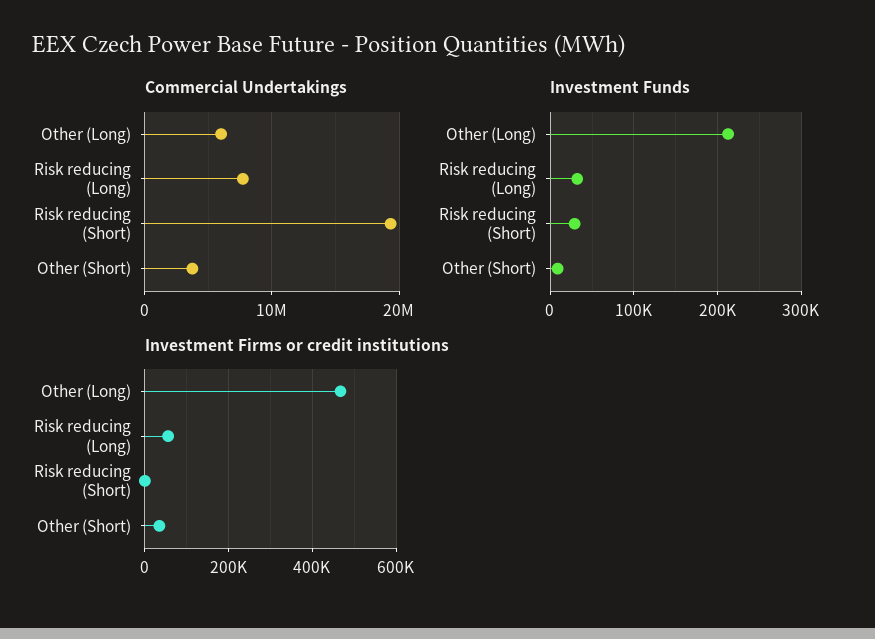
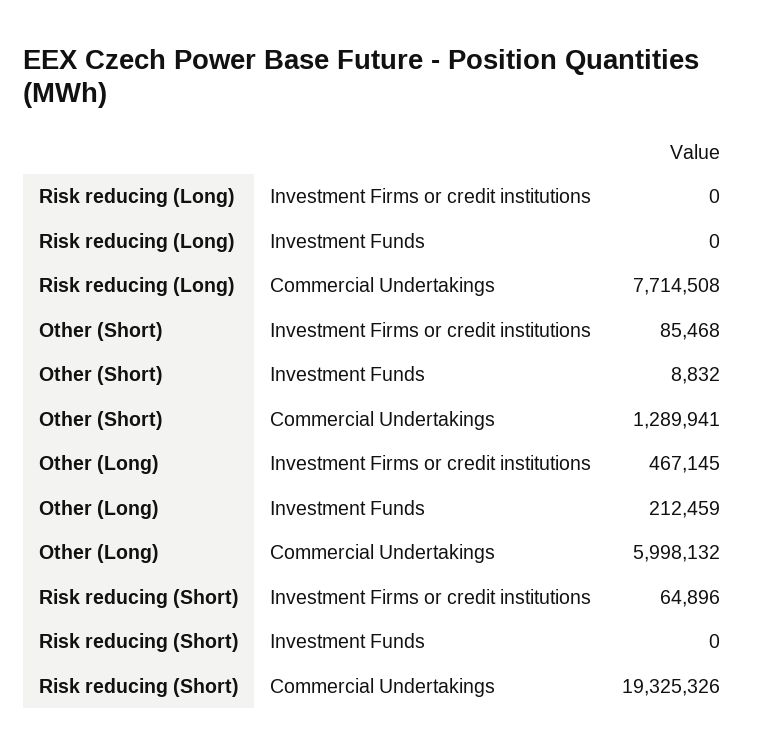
Commercial Undertakings, Other (Short): 4000000 -> 1289941
Investment Funds, Risk reducing (Long): 30000 -> 0
Investment Funds, Risk reducing (Short): 30000 -> 0
Investment Firms or credit institutions, Risk reducing (Long): 60000 -> 0
Investment Firms or credit institutions, Risk reducing (Short): 0 -> 64896
Investment Firms or credit institutions, Other (Short): 40000 -> 85468

